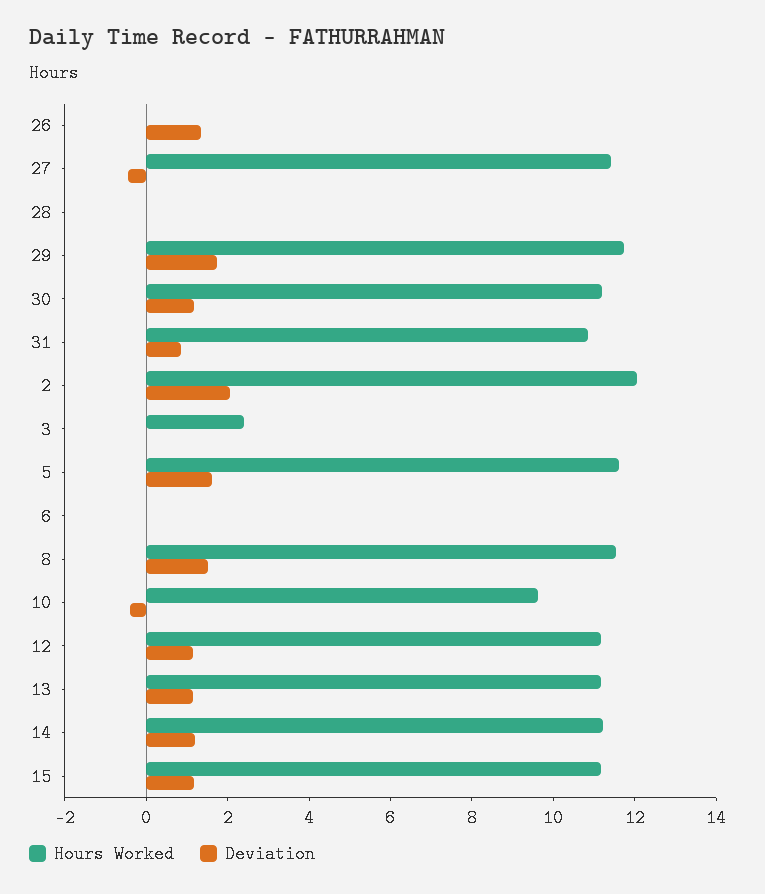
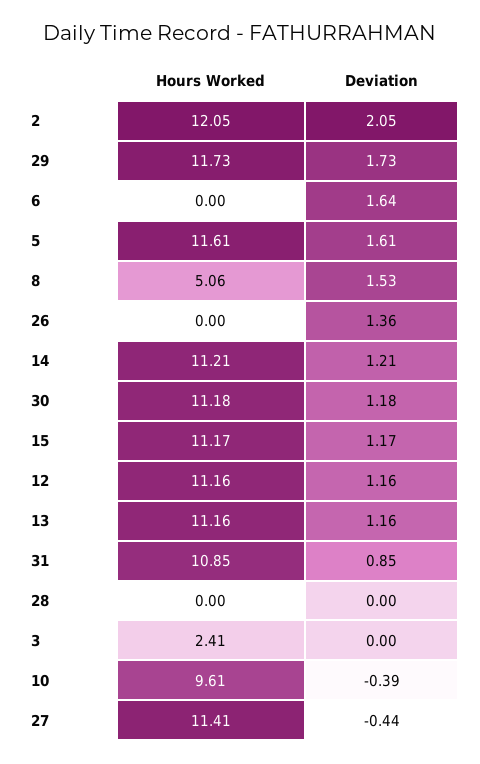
Deviation, 6: 0 -> 1.64
Hours Worked, 8: 11.5 -> 5.06

